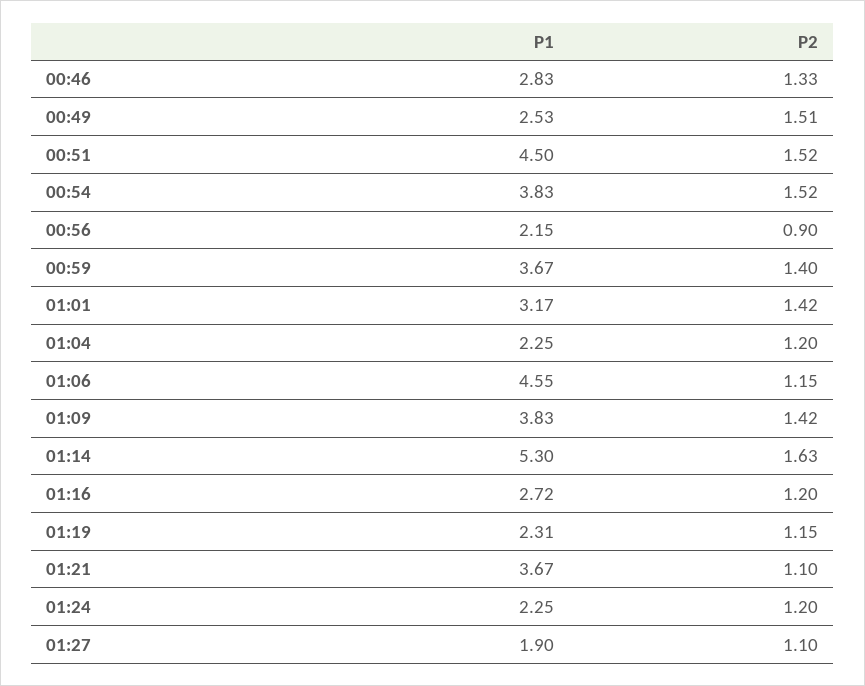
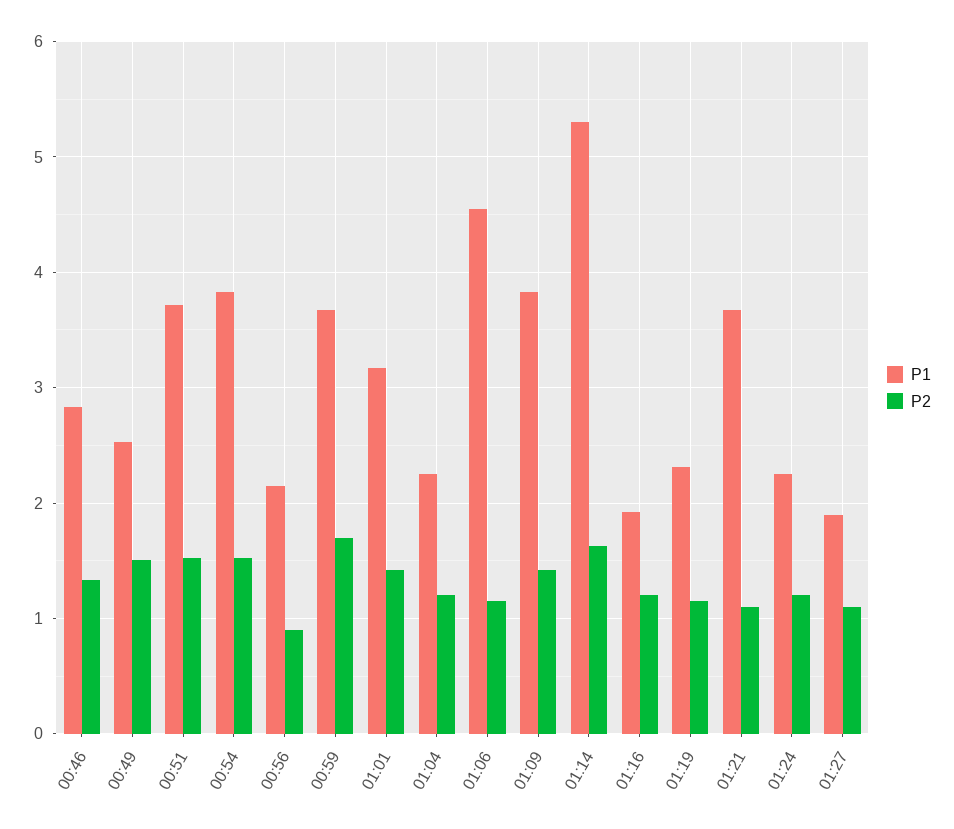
P1, 00:51: 4.5 -> 3.7
P2, 00:59: 1.4 -> 1.7
P1, 01:16: 2.72 -> 1.9

